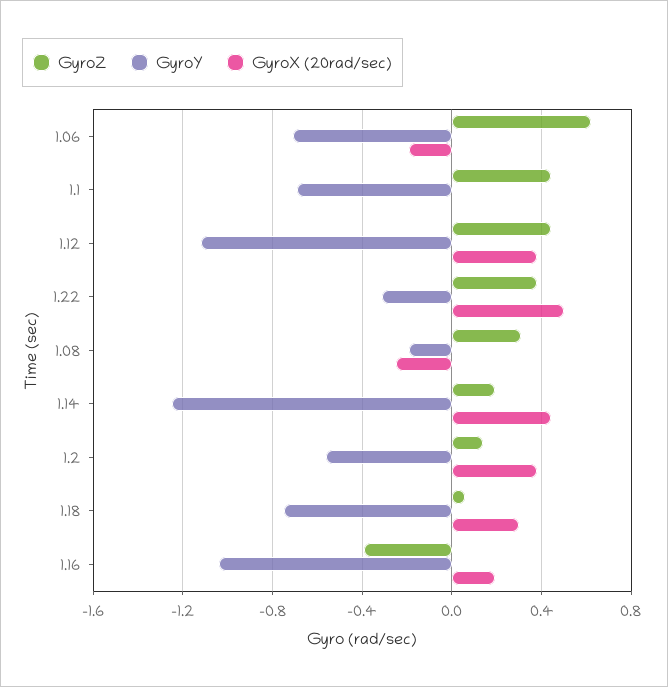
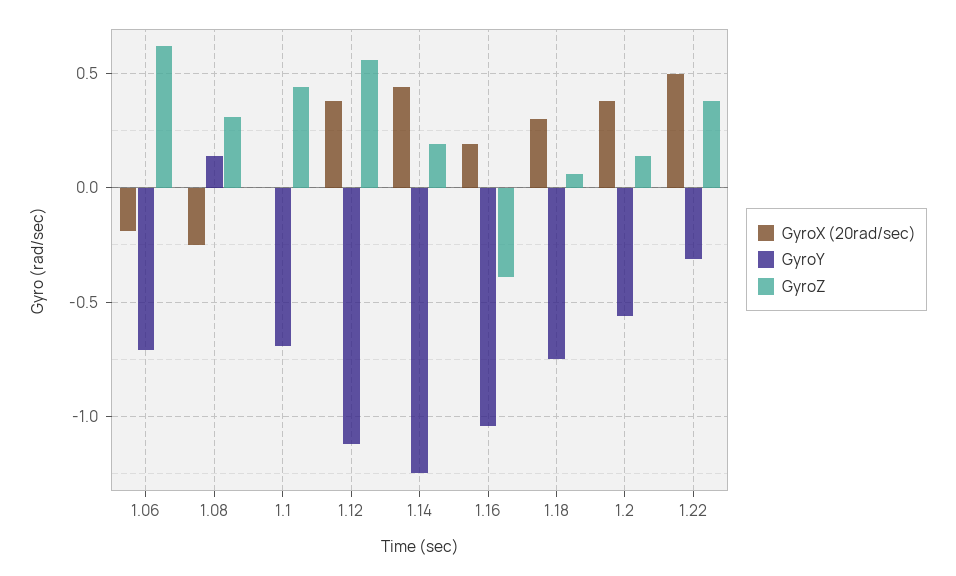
GyroZ, 1.12: 0.45 -> 0.55
GyroY, 1.08: -0.2 -> 0.15

